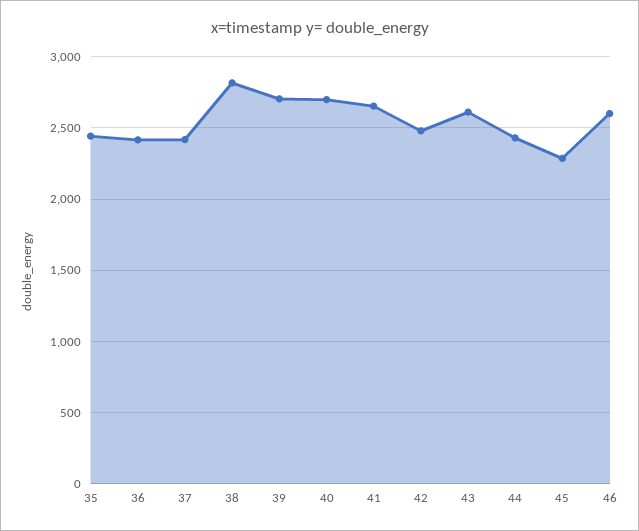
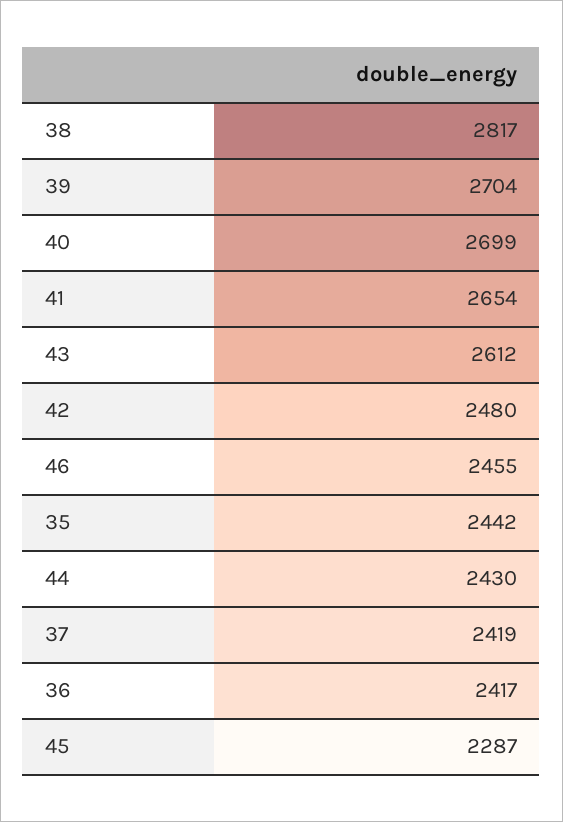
46: 2600 -> 2455

